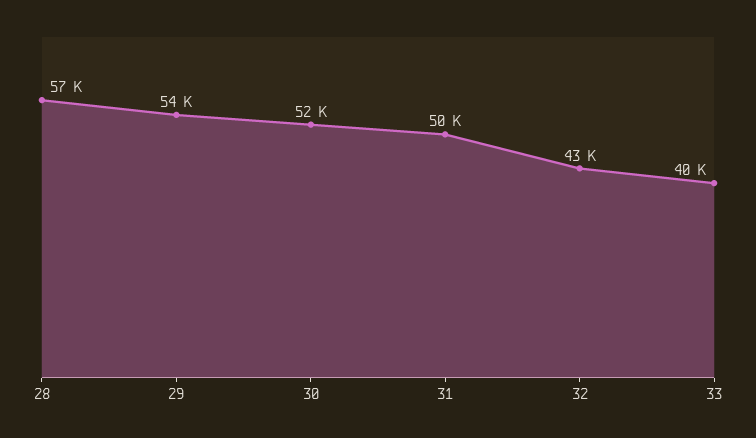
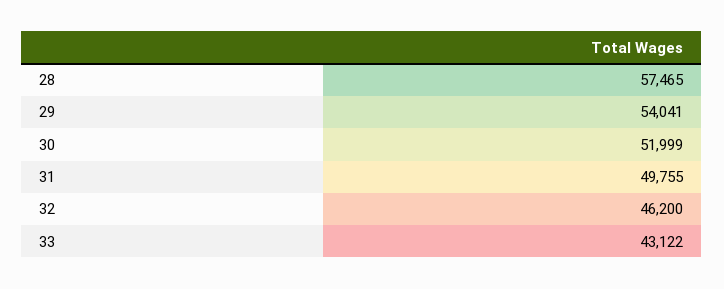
32: 43000 -> 46200
33: 40000 -> 43122

